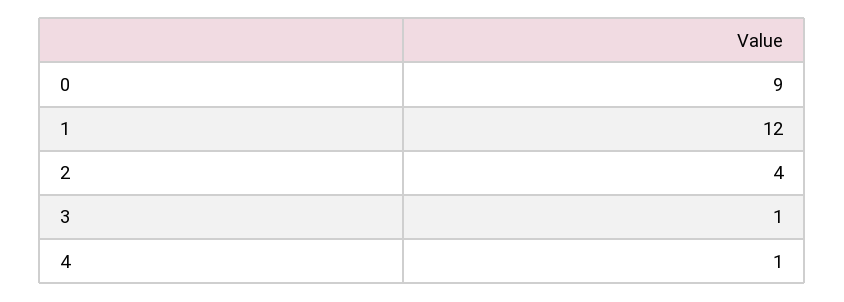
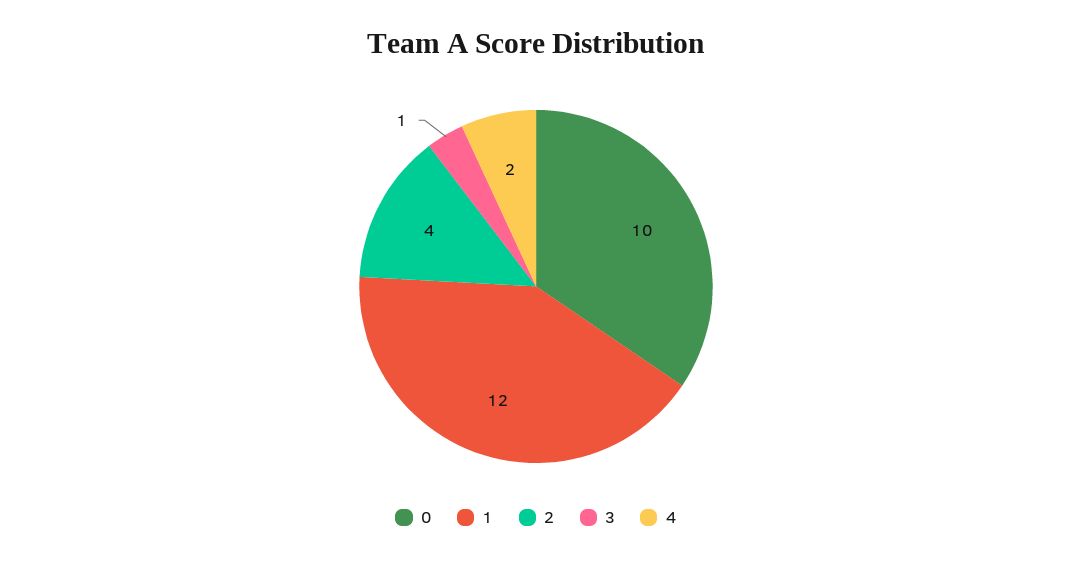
0: 9 -> 10
4: 1 -> 2

